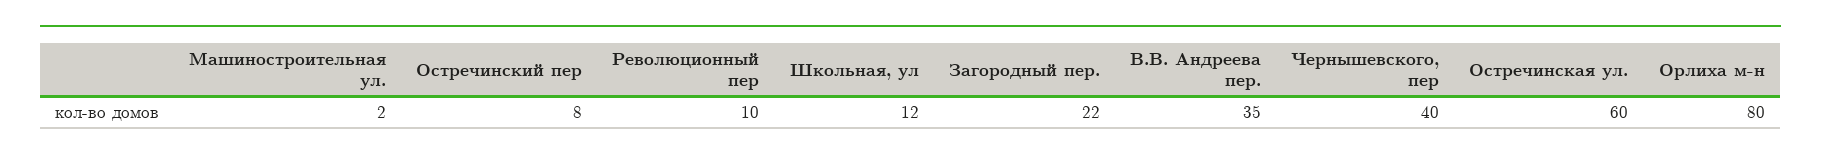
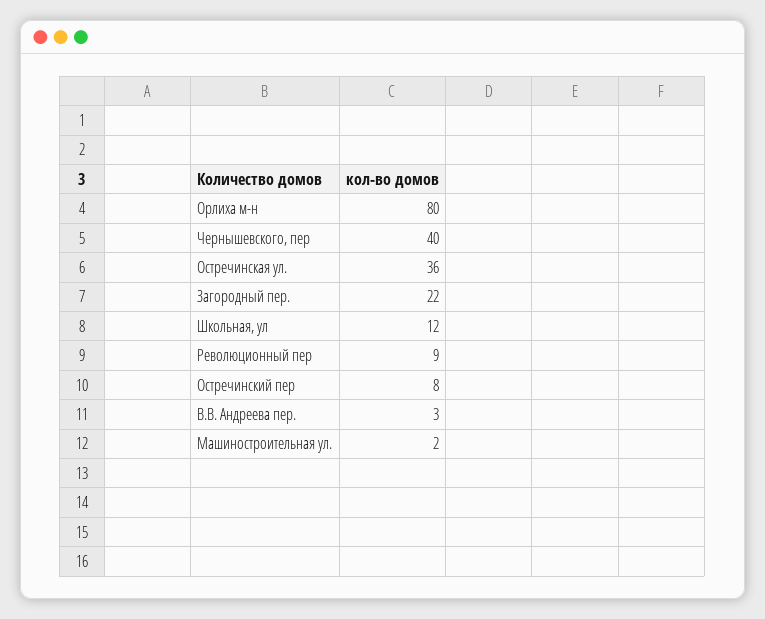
Революционный пер: 10 -> 9
В.В. Андреева пер.: 35 -> 3
Остречинская ул.: 60 -> 36

